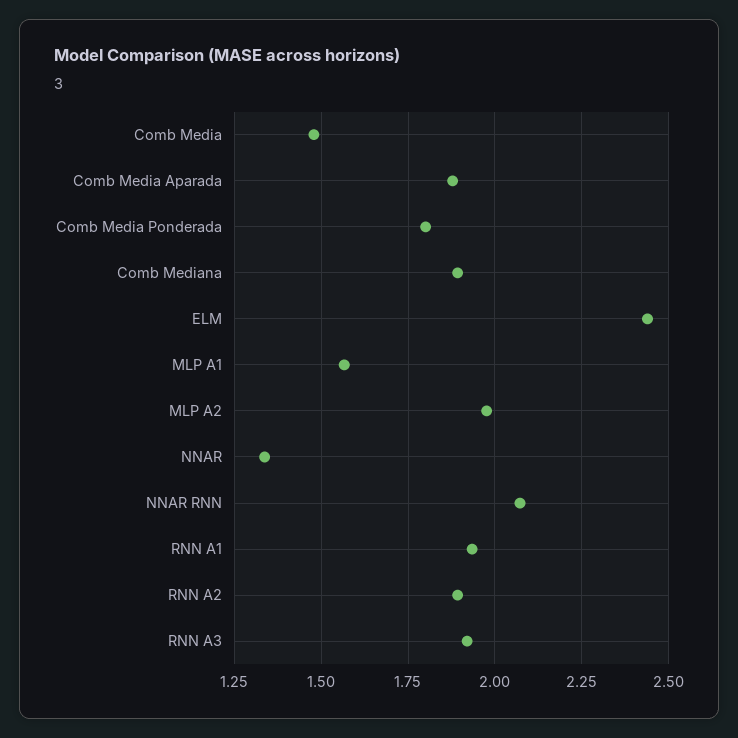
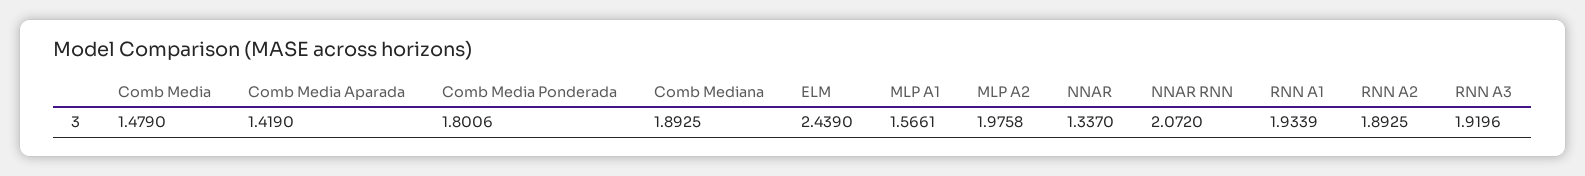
Comb Media Aparada: 1.875 -> 1.419

